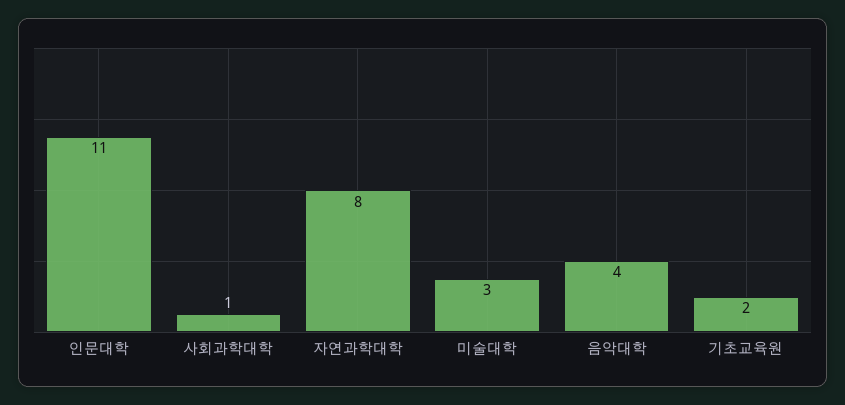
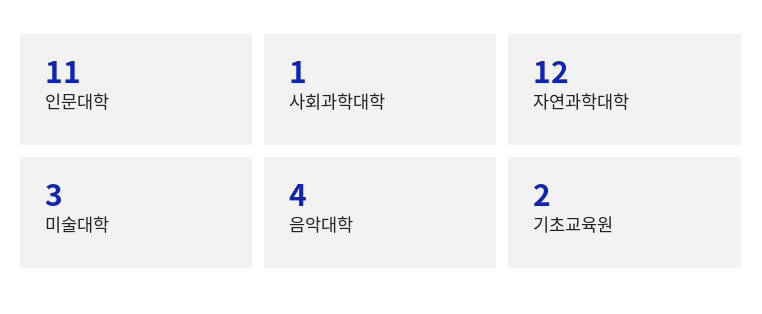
자연과학대학: 8 -> 12

